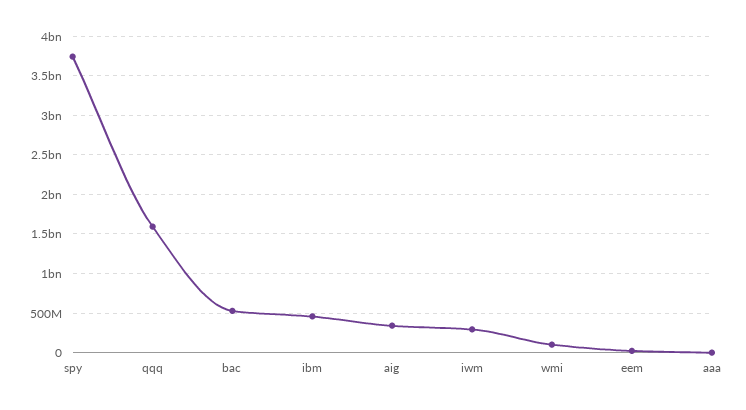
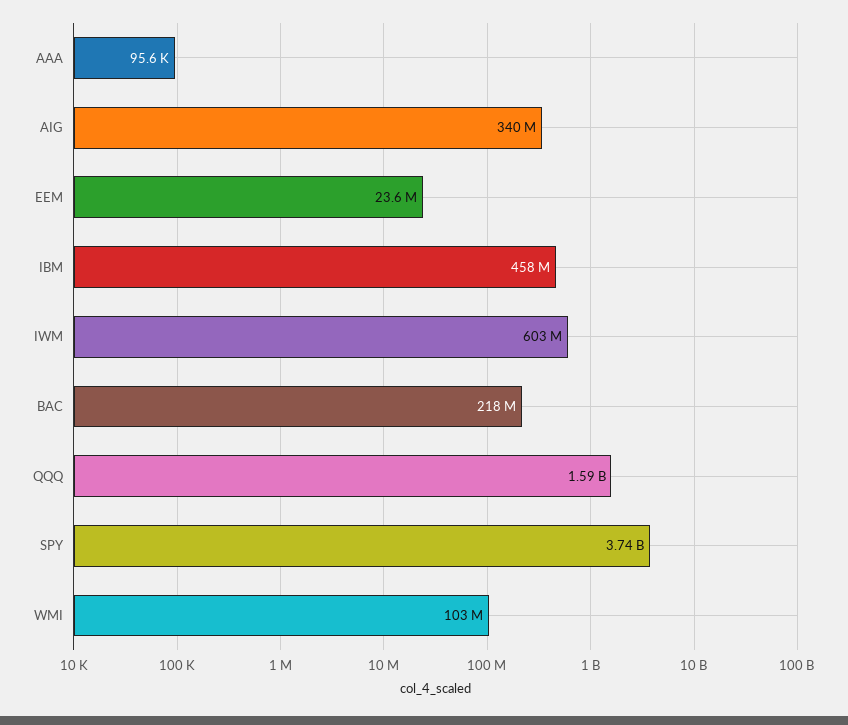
bac: 500000000 -> 218000000
iwm: 300000000 -> 603000000

